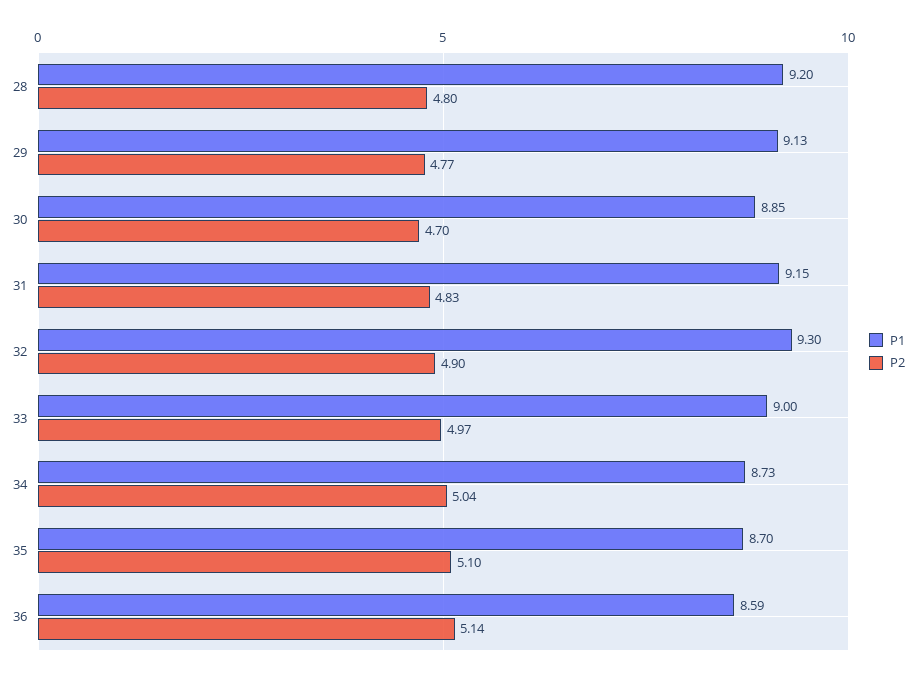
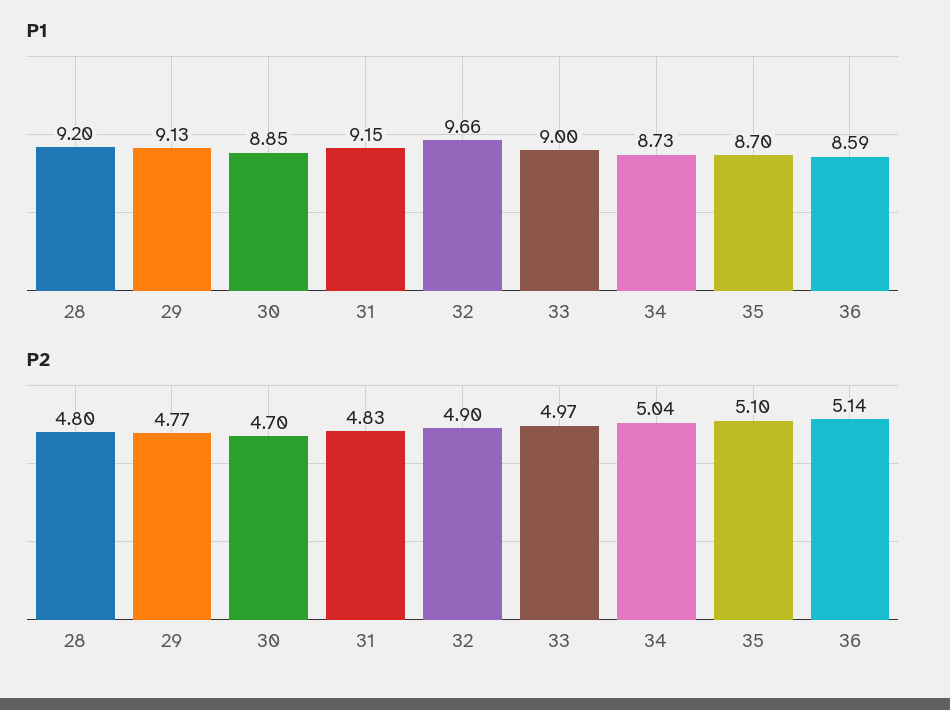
P1, 32: 9.3 -> 9.66

